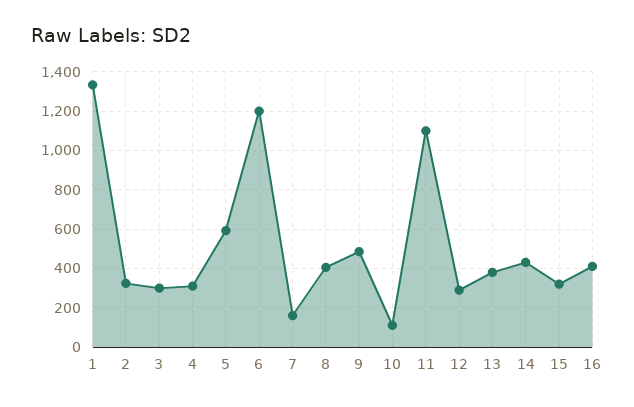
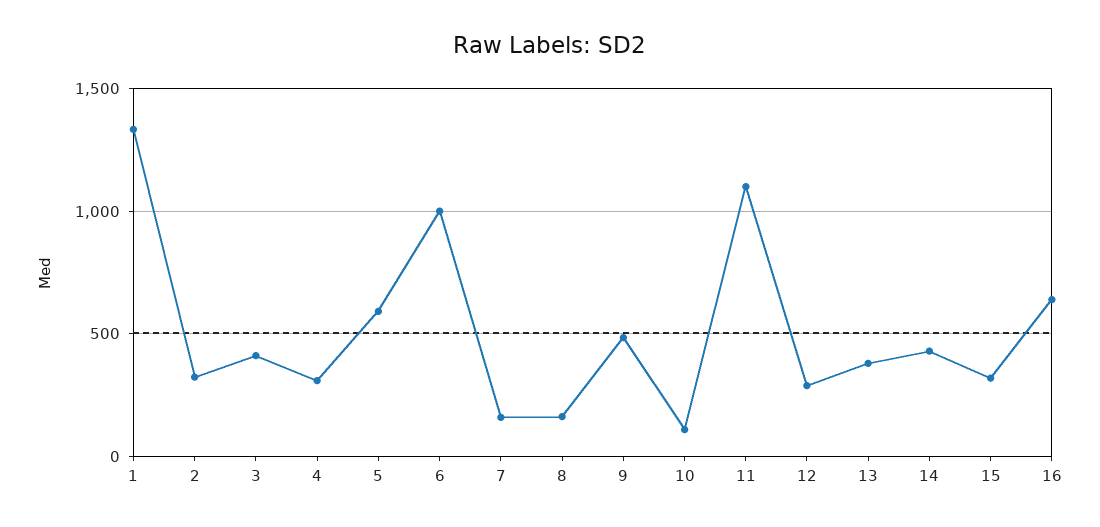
3: 300 -> 400
6: 1200 -> 1000
8: 400 -> 150
16: 400 -> 650

